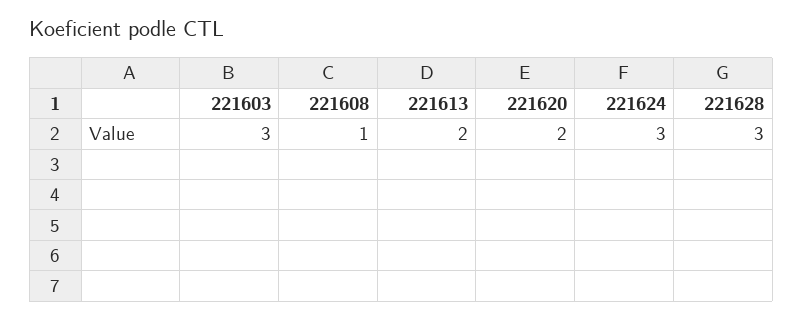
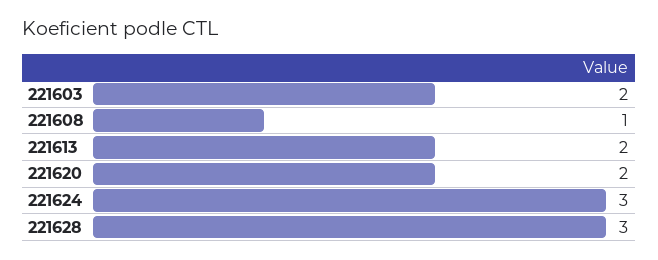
221603: 3 -> 2

